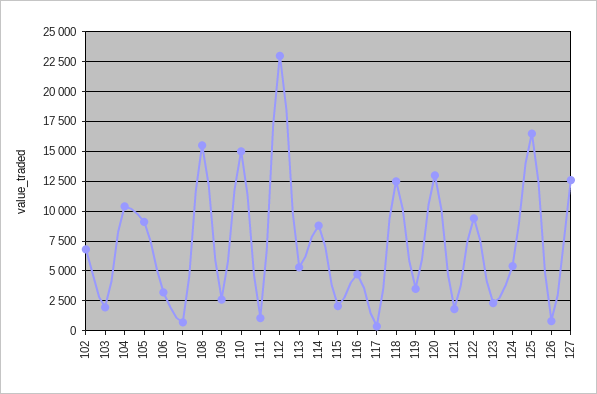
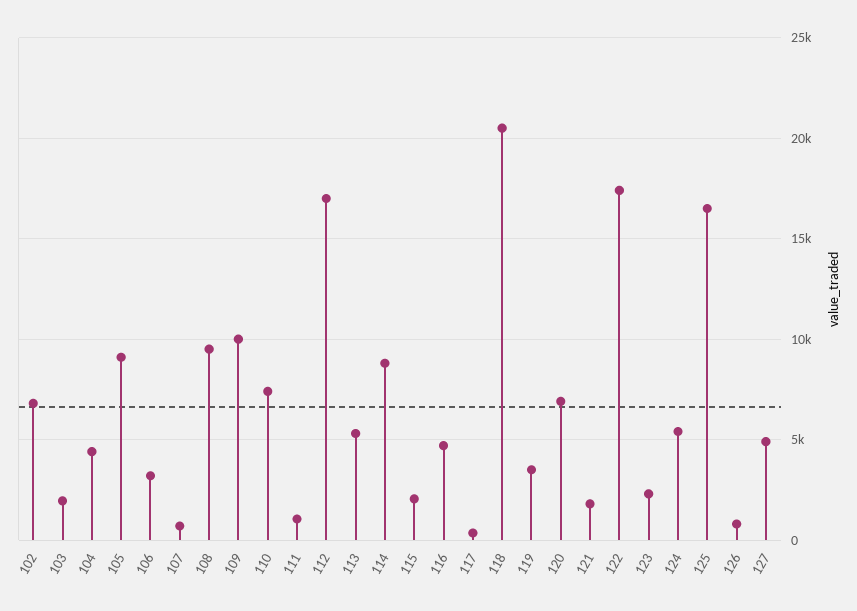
104: 10000 -> 4500
108: 15000 -> 9500
109: 2500 -> 10000
110: 15000 -> 7500
112: 22500 -> 17000
118: 12500 -> 20500
120: 12500 -> 7000
122: 10000 -> 17500
127: 12500 -> 5000

